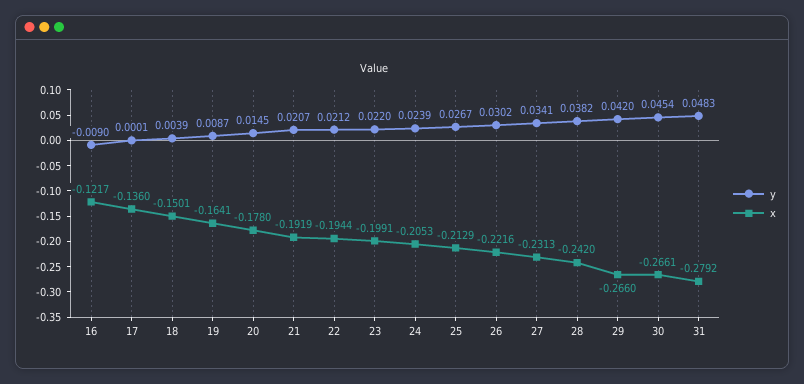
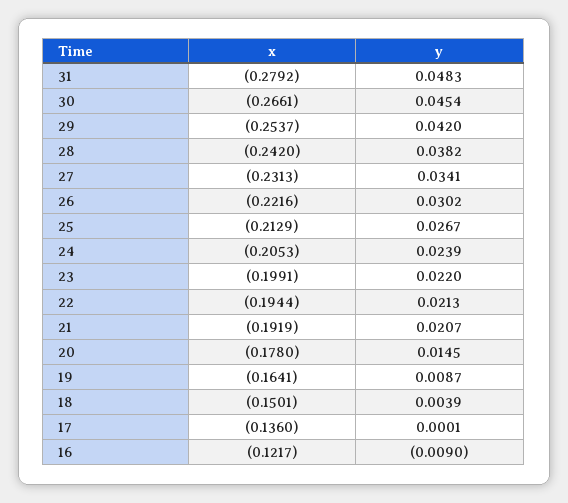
y, 22: 0.0212 -> 0.0213
x, 29: -0.266 -> -0.2537

